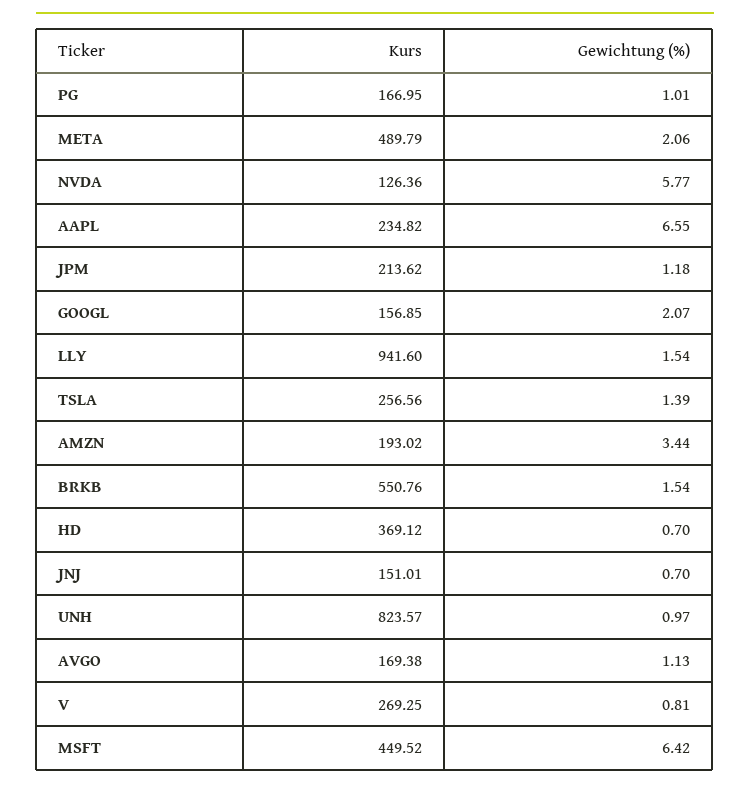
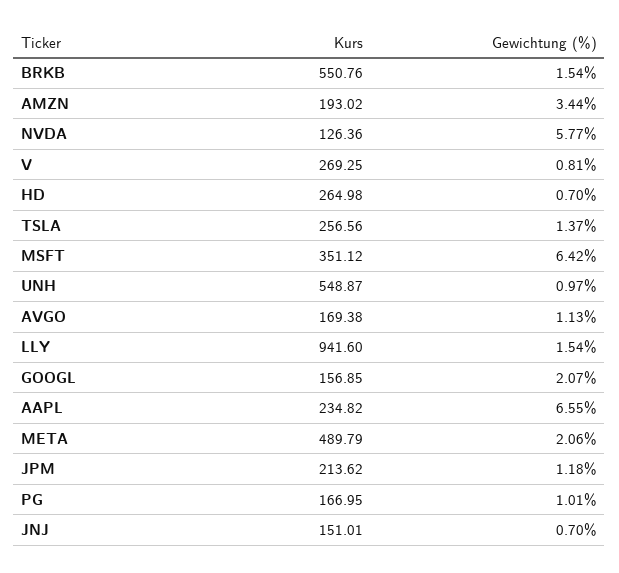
Gewichtung (%), TSLA: 1.39 -> 1.37
Kurs, HD: 369.12 -> 264.98
Kurs, UNH: 823.57 -> 548.87
Kurs, MSFT: 449.52 -> 351.12

